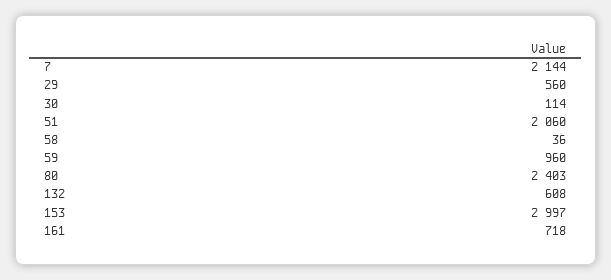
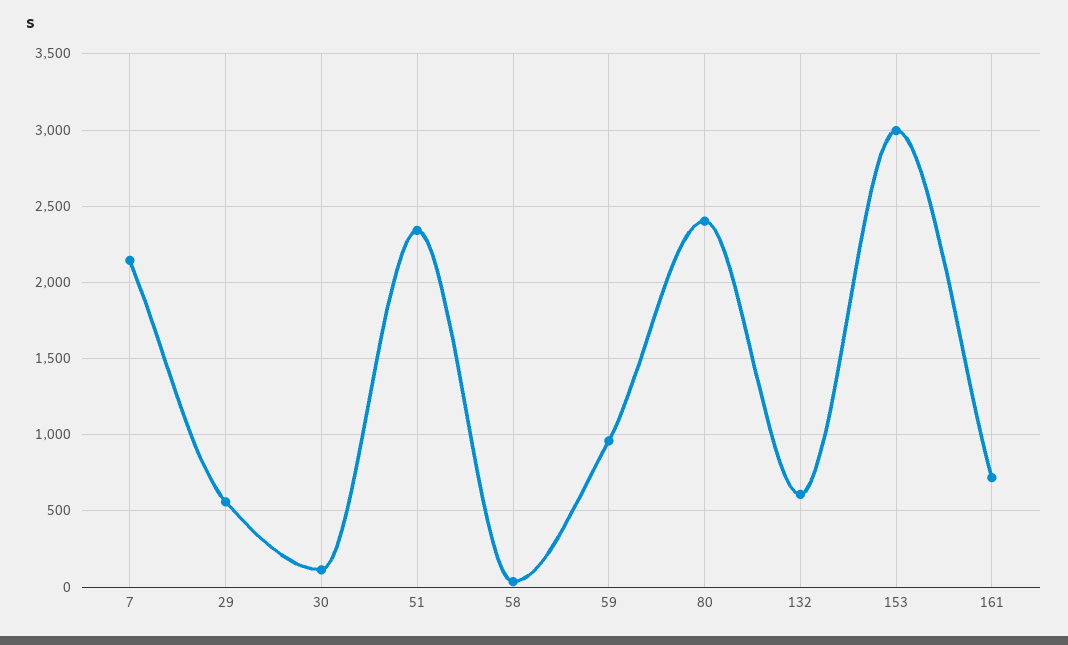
51: 2060 -> 2350

